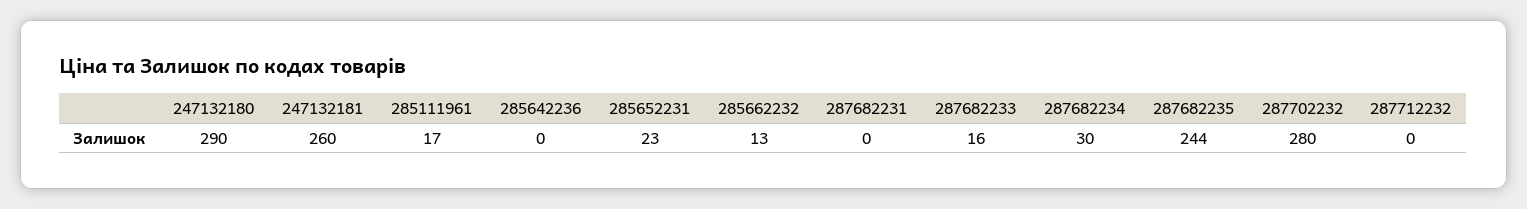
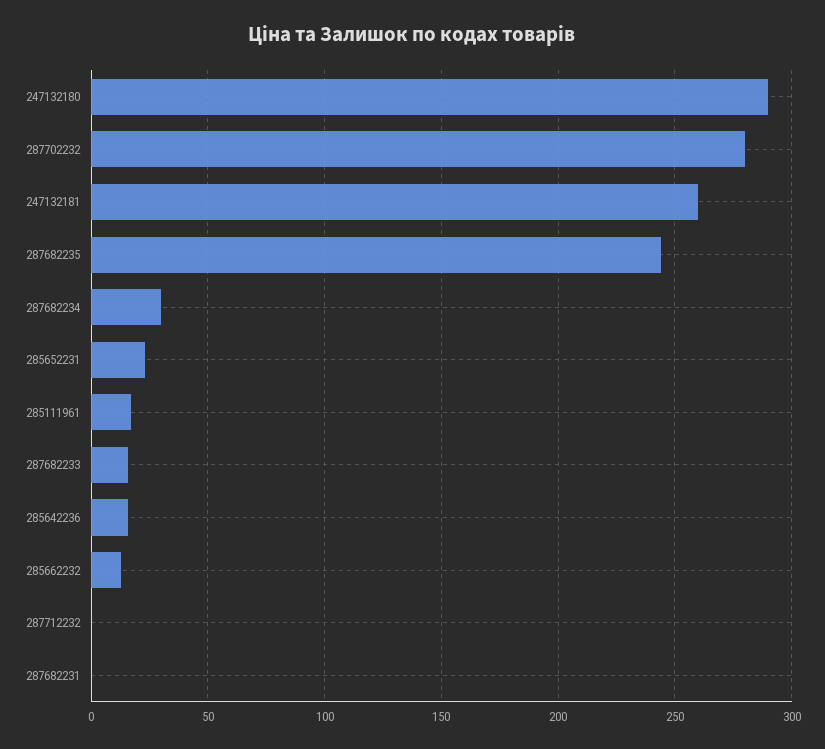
285642236: 0 -> 15

